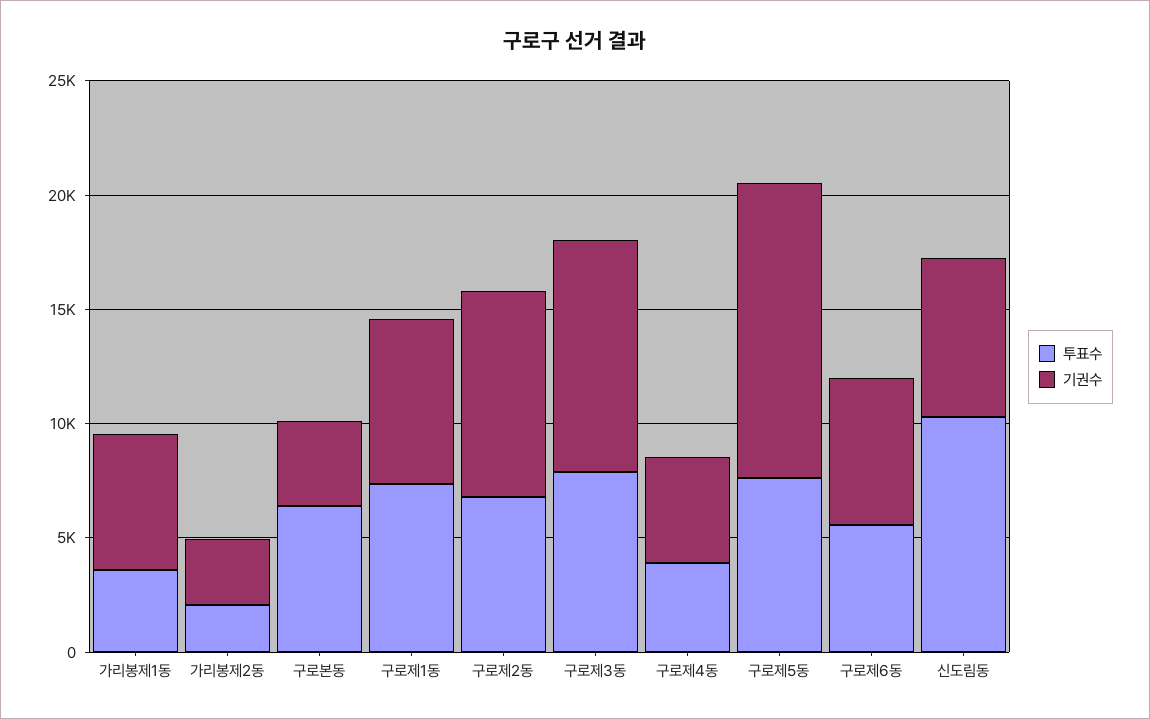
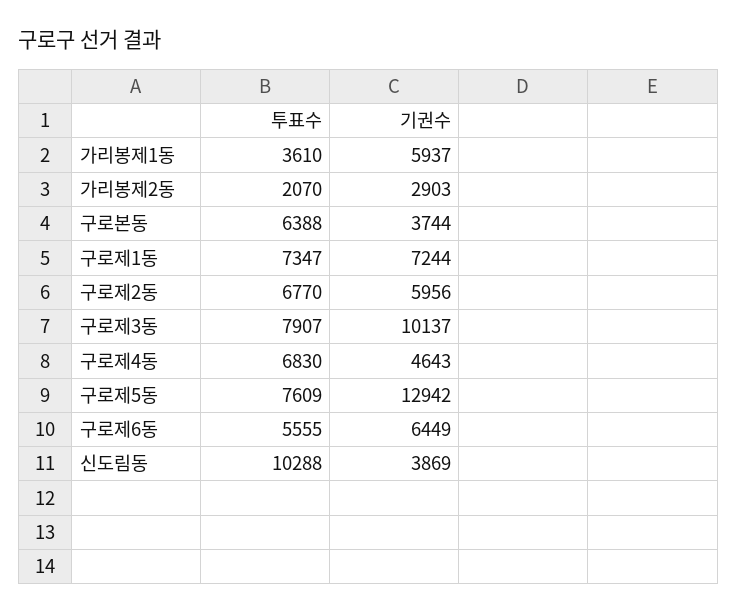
기권수, 구로제2동: 9000 -> 5956
투표수, 구로제4동: 4000 -> 6830
기권수, 신도림동: 7000 -> 3869

